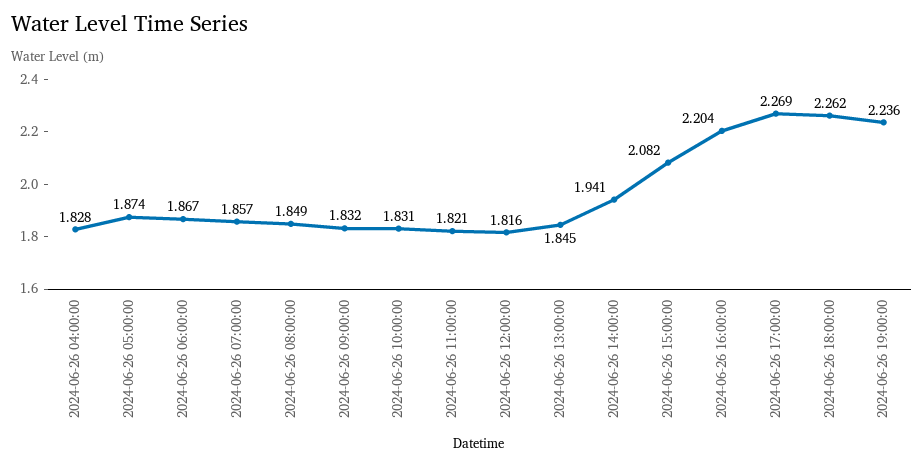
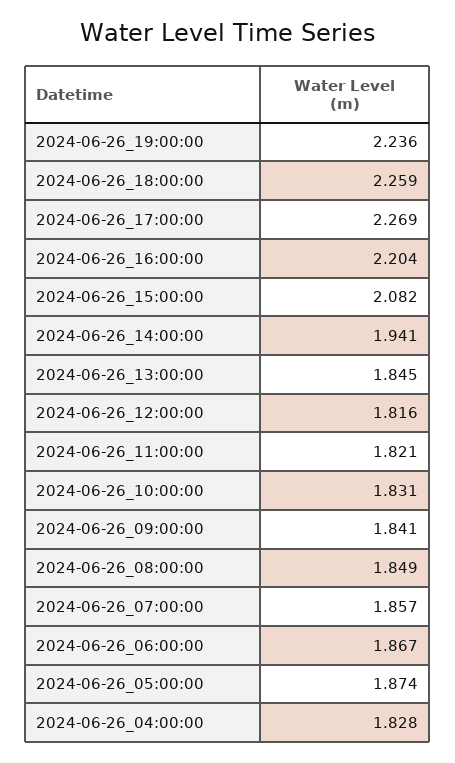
2024-06-26 09:00:00: 1.832 -> 1.841
2024-06-26 18:00:00: 2.262 -> 2.259

